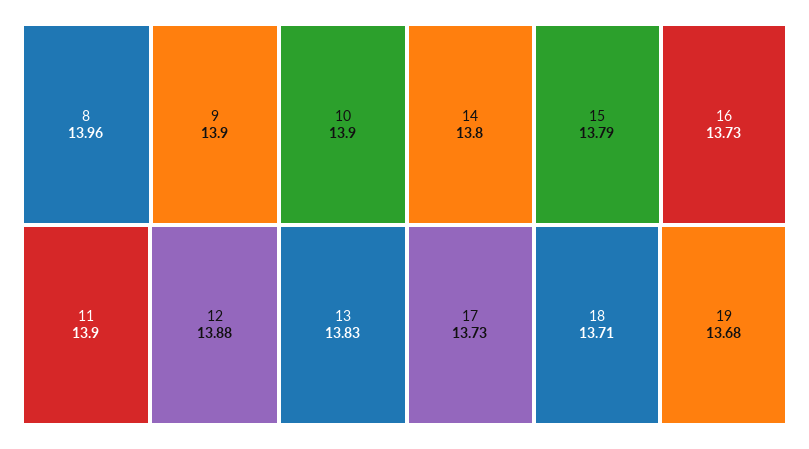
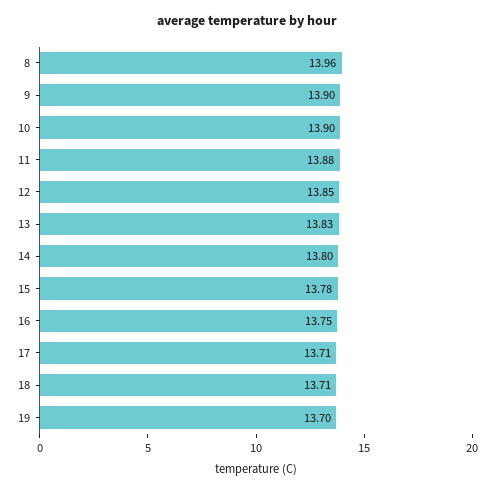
11: 13.9 -> 13.88
12: 13.88 -> 13.85
15: 13.79 -> 13.78
16: 13.73 -> 13.75
17: 13.73 -> 13.71
19: 13.68 -> 13.7

